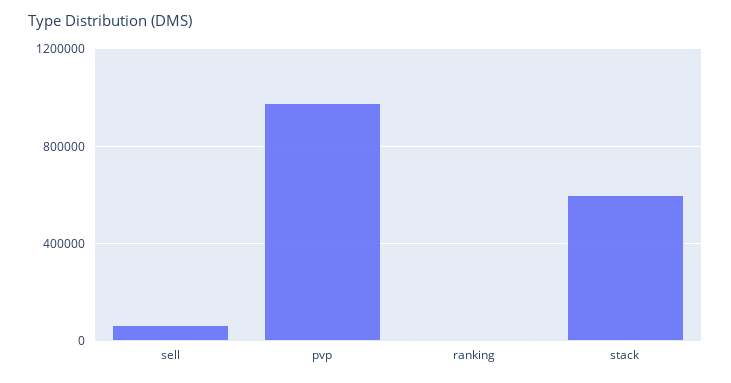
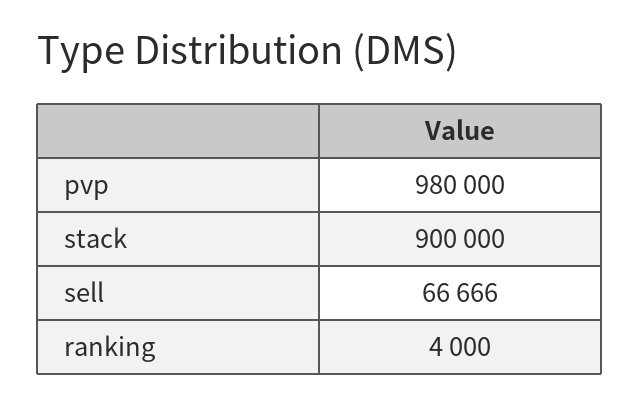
stack: 600000 -> 900000

